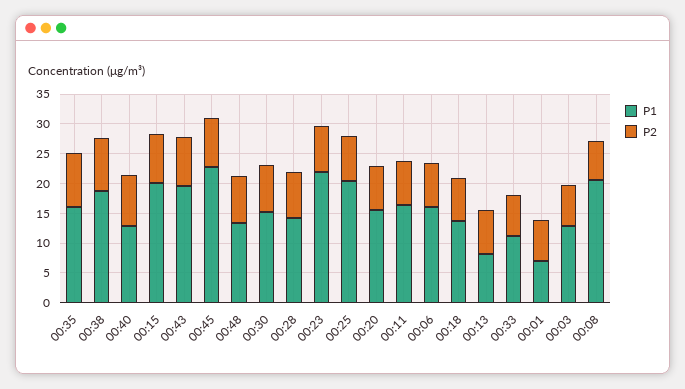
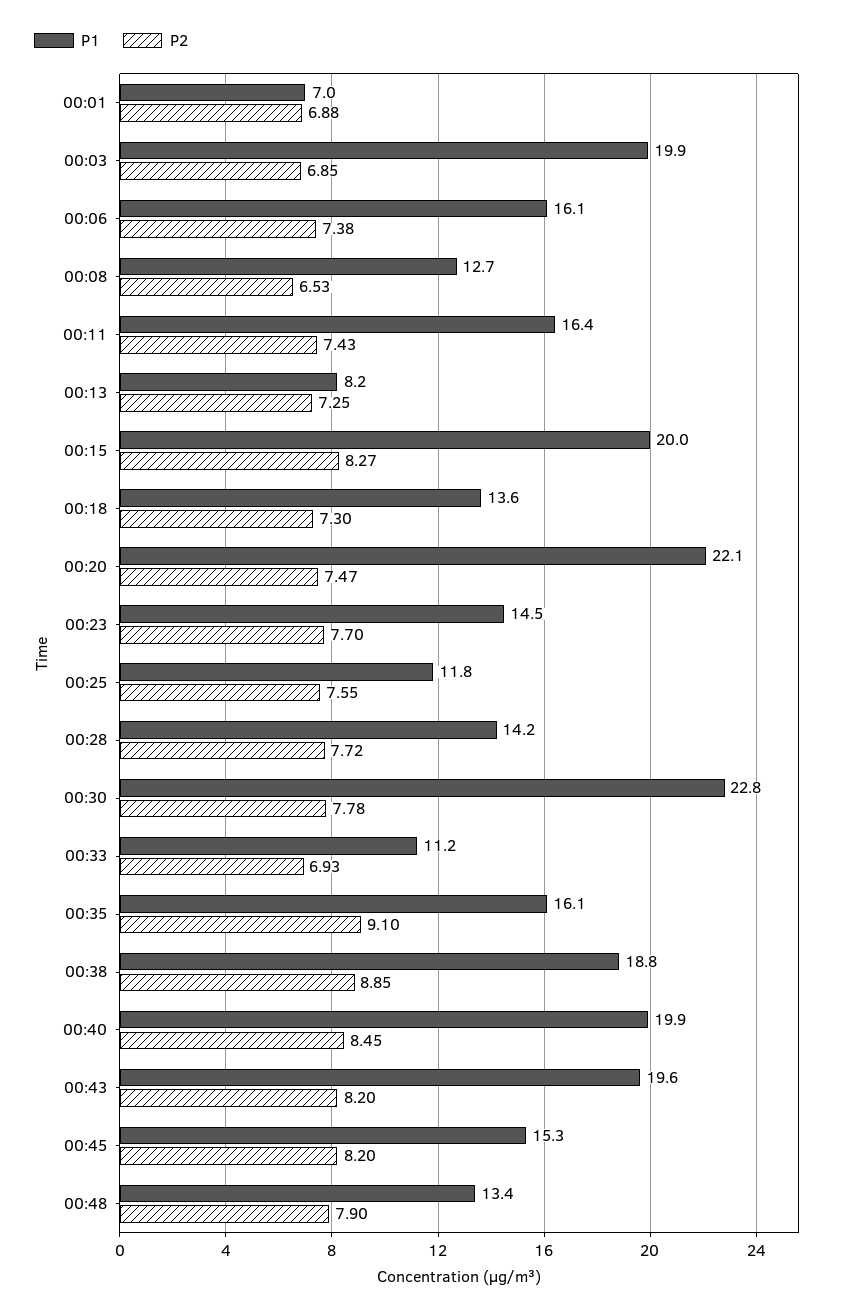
P1, 00:40: 12.5 -> 19.9
P1, 00:45: 22.5 -> 15.3
P1, 00:30: 15 -> 22.8
P1, 00:23: 22.5 -> 14.5
P1, 00:25: 20 -> 11.8
P1, 00:20: 15 -> 22.1
P1, 00:03: 12.5 -> 19.9
P1, 00:08: 20 -> 12.7

